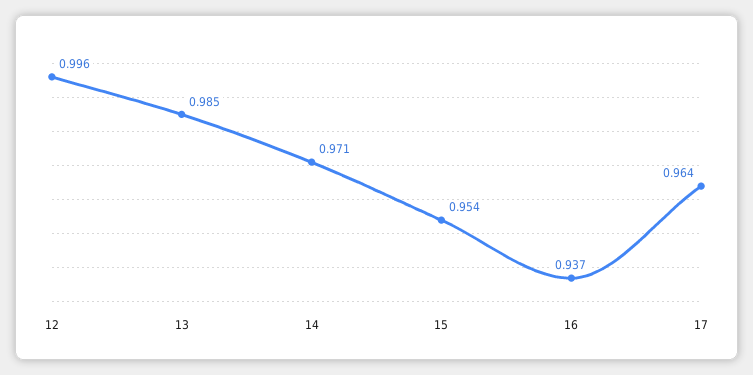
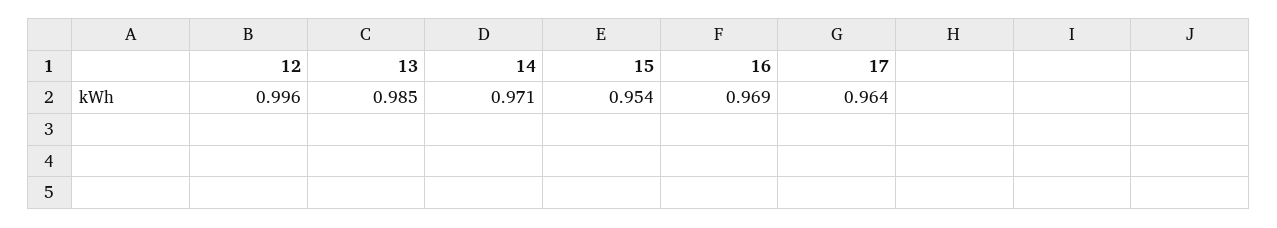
16: 0.937 -> 0.969

